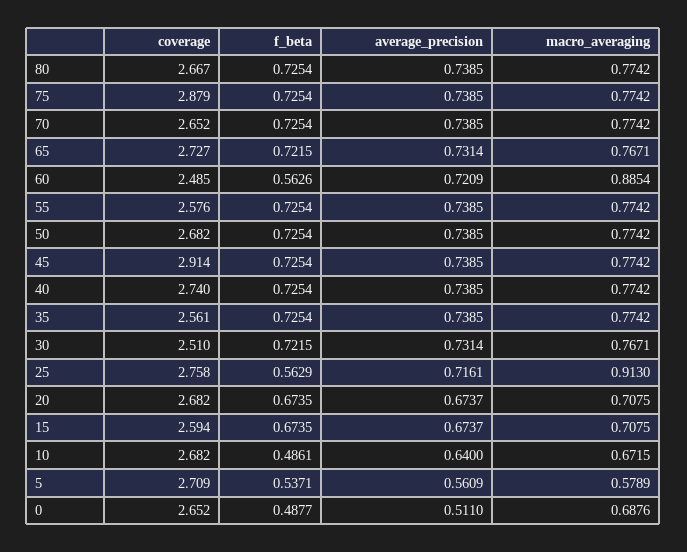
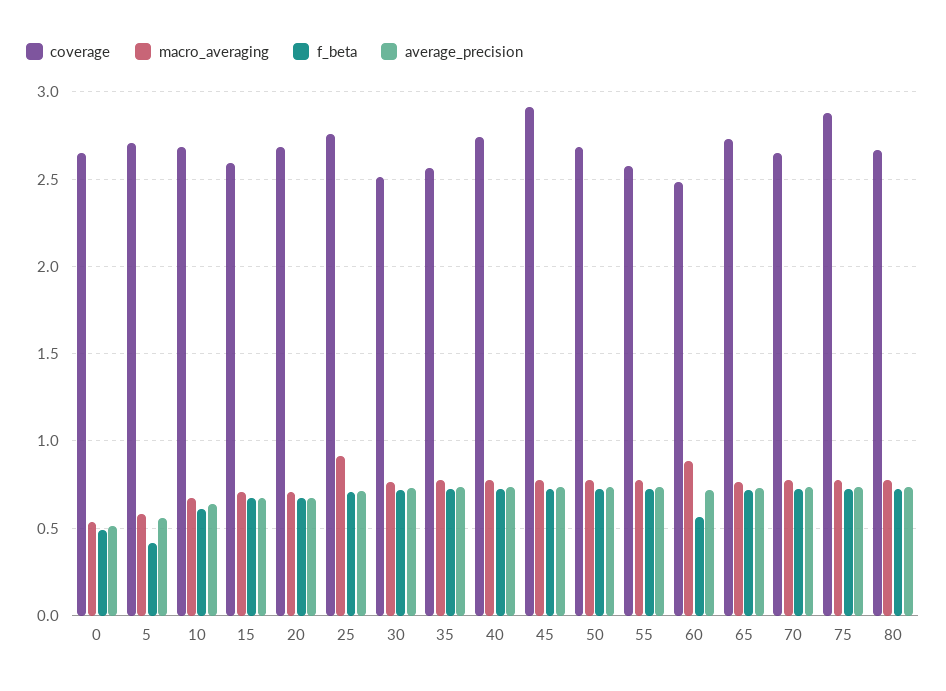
f_beta, 25: 0.5629 -> 0.7
f_beta, 10: 0.4861 -> 0.6
f_beta, 5: 0.5371 -> 0.4
macro_averaging, 0: 0.6876 -> 0.55

